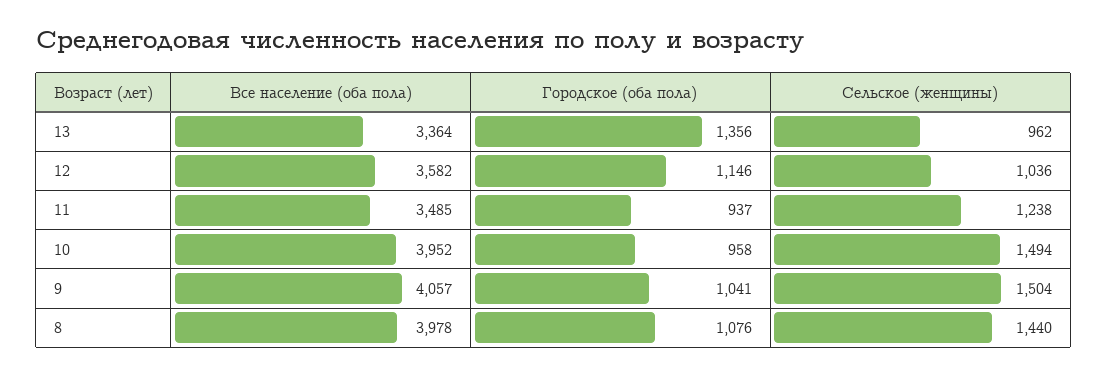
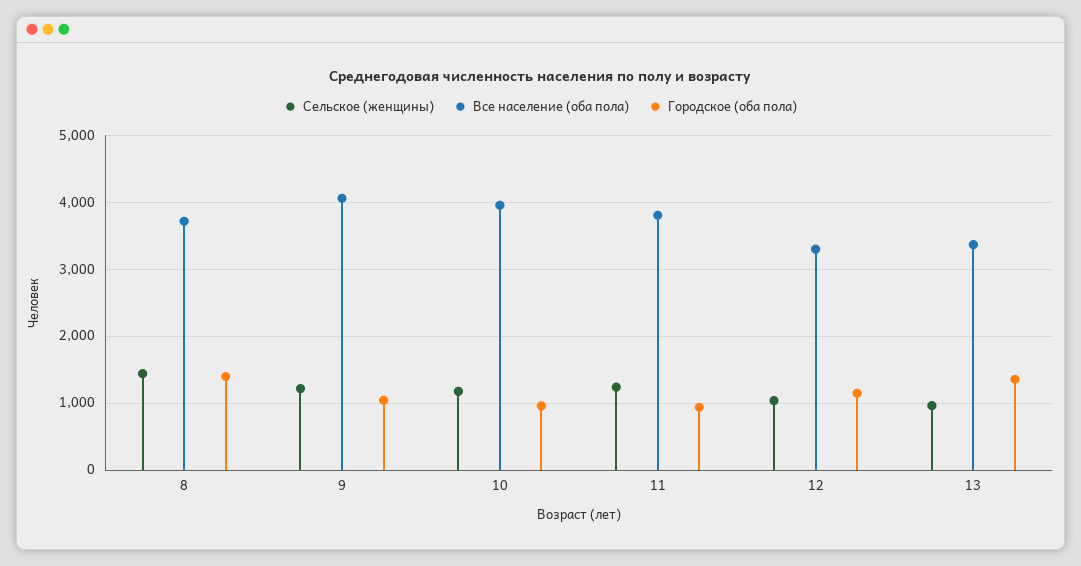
Все население (оба пола), 12: 3582 -> 3300
Все население (оба пола), 11: 3485 -> 3800
Сельское (женщины), 10: 1494 -> 1200
Сельское (женщины), 9: 1504 -> 1200
Все население (оба пола), 8: 3978 -> 3700
Городское (оба пола), 8: 1076 -> 1400

